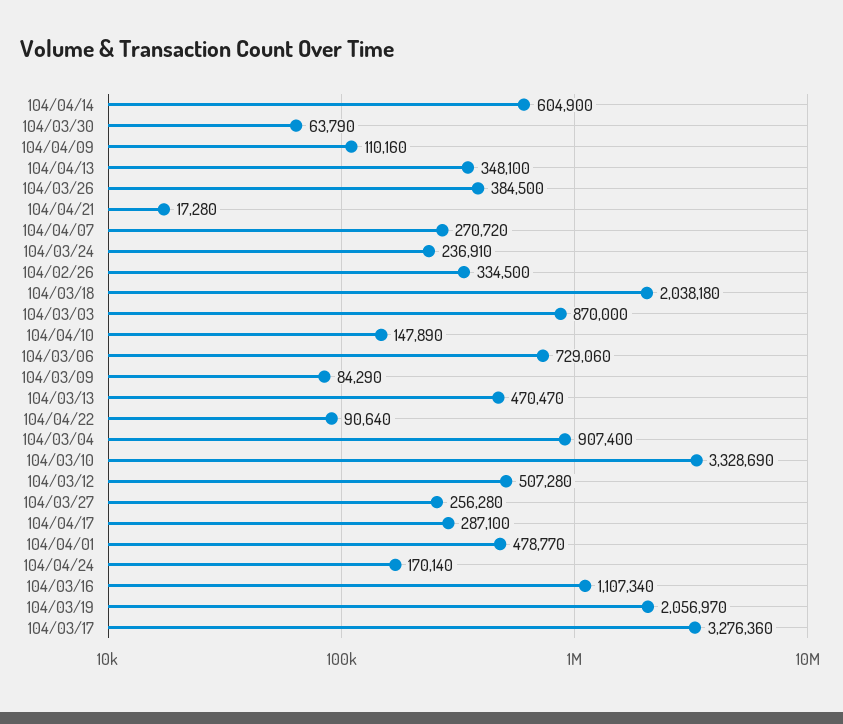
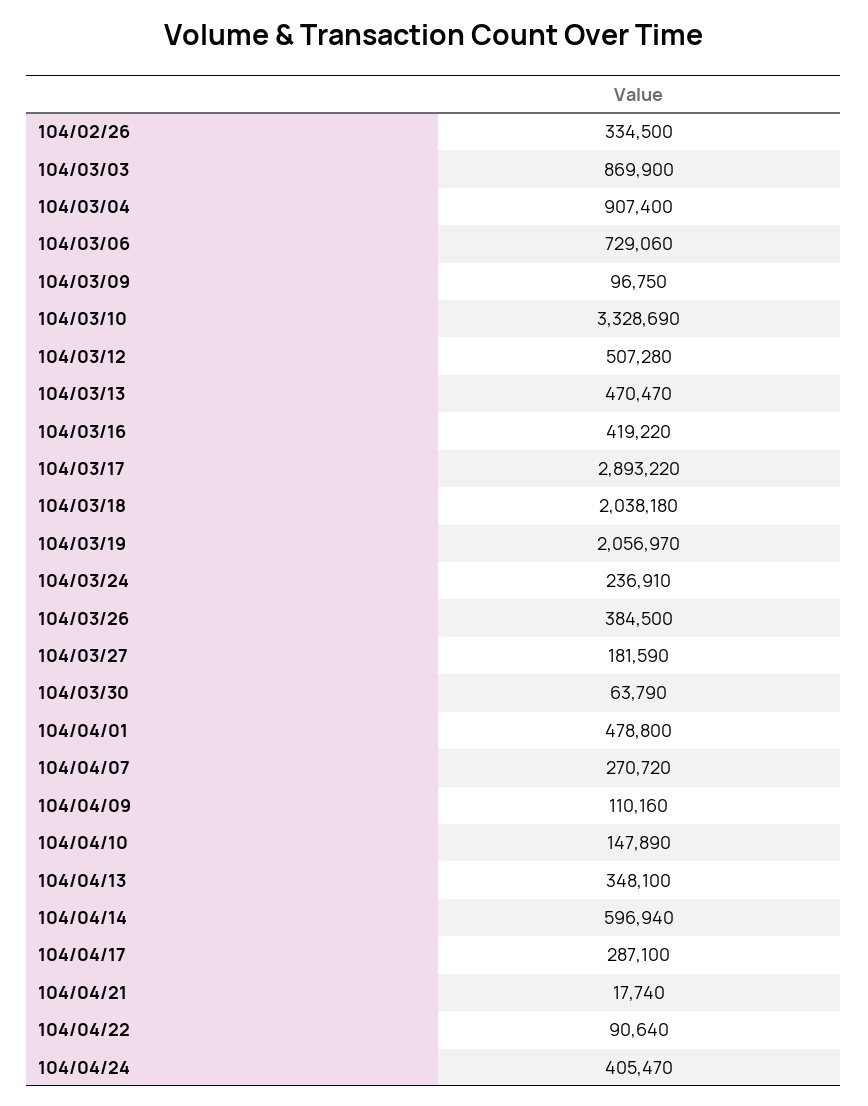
104/04/14: 604900 -> 596940
104/04/21: 17280 -> 17740
104/03/03: 870000 -> 869900
104/03/09: 84290 -> 96750
104/03/27: 256280 -> 181590
104/04/01: 478770 -> 478800
104/04/24: 170140 -> 405470
104/03/16: 1107340 -> 419220
104/03/17: 3276360 -> 2893220

